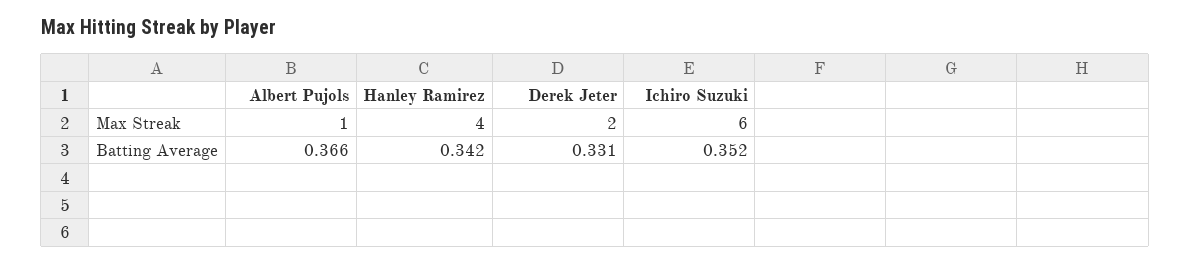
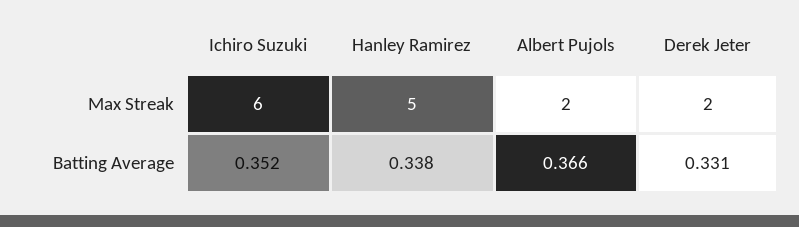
Albert Pujols, Max Streak: 1 -> 2
Hanley Ramirez, Max Streak: 4 -> 5
Hanley Ramirez, Batting Average: 0.342 -> 0.338

